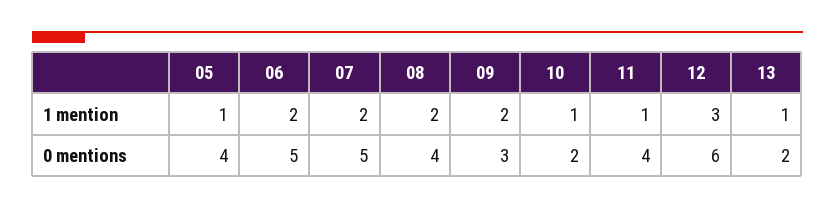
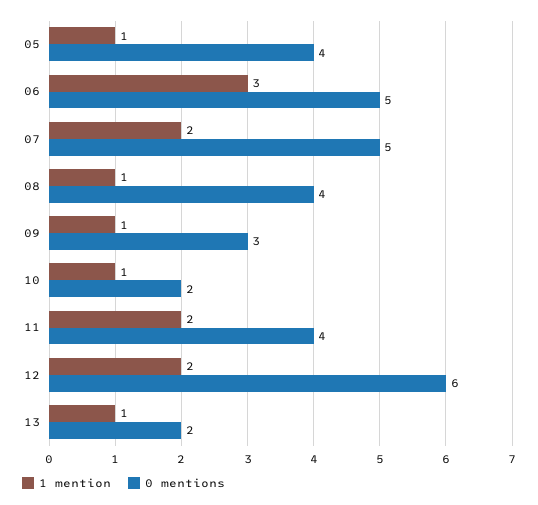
1 mention, 06: 2 -> 3
1 mention, 08: 2 -> 1
1 mention, 09: 2 -> 1
1 mention, 11: 1 -> 2
1 mention, 12: 3 -> 2

